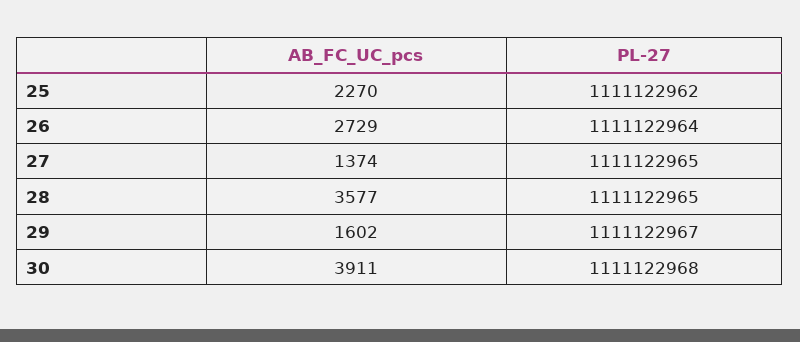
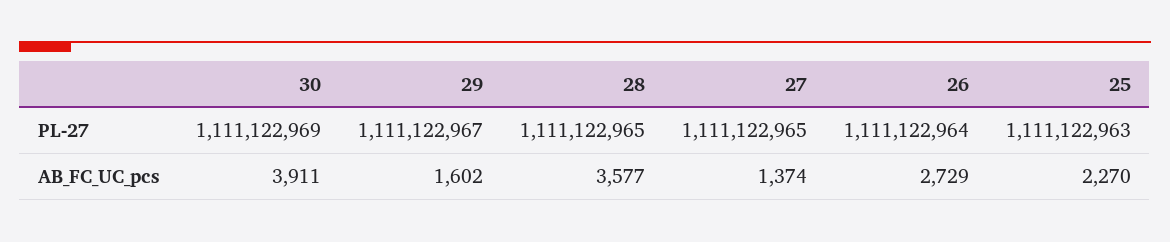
PL-27, 25: 1111122962 -> 1111122963
PL-27, 30: 1111122968 -> 1111122969

